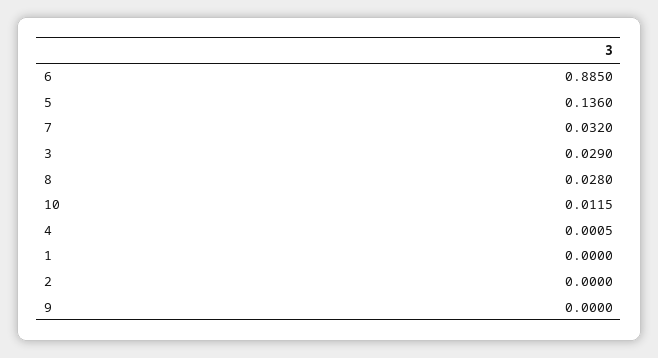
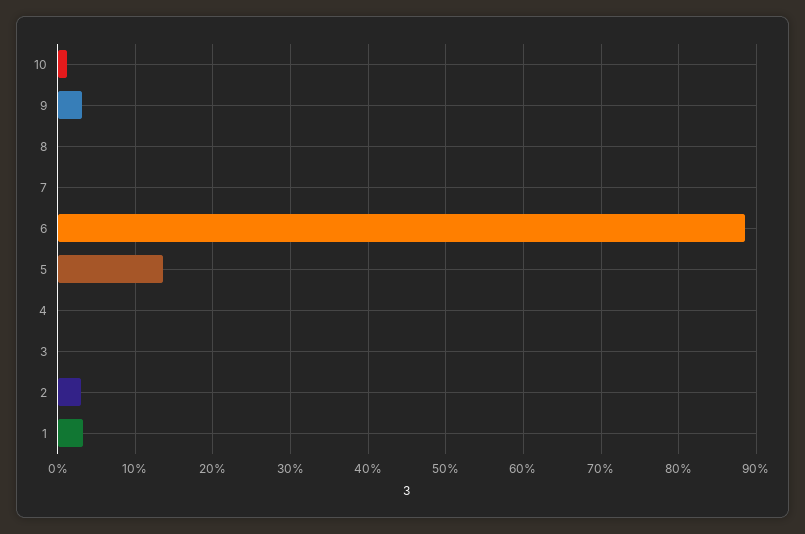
7: 0.032 -> 0
3: 0.029 -> 0
8: 0.028 -> 0
1: 0 -> 0.03
2: 0 -> 0.03
9: 0 -> 0.03

